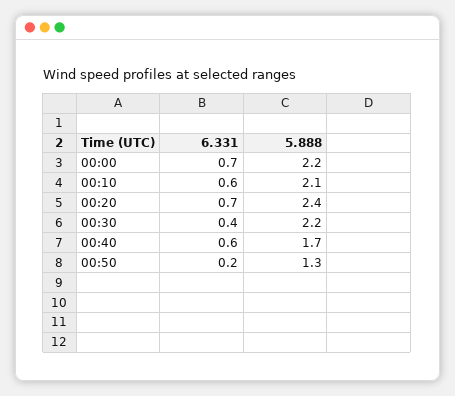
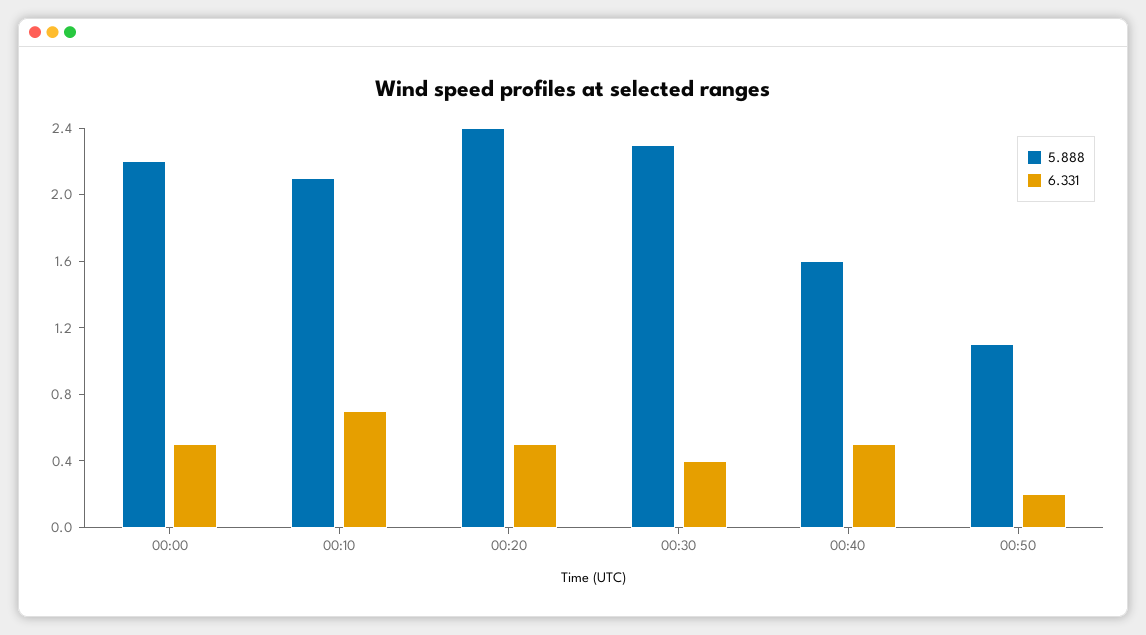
6.331, 00:00: 0.7 -> 0.5
6.331, 00:10: 0.6 -> 0.7
6.331, 00:20: 0.7 -> 0.5
5.888, 00:30: 2.2 -> 2.3
6.331, 00:40: 0.6 -> 0.5
5.888, 00:40: 1.7 -> 1.6
5.888, 00:50: 1.3 -> 1.1

